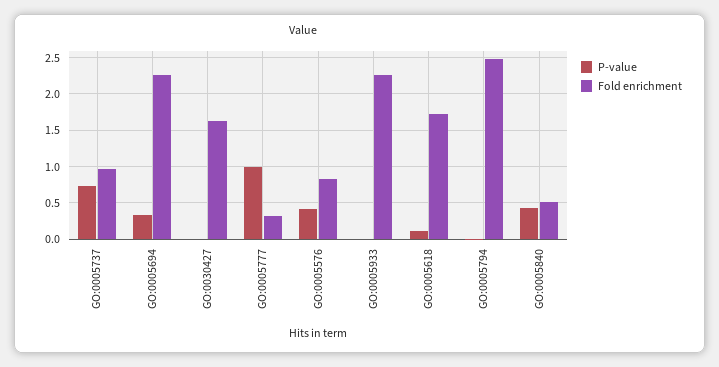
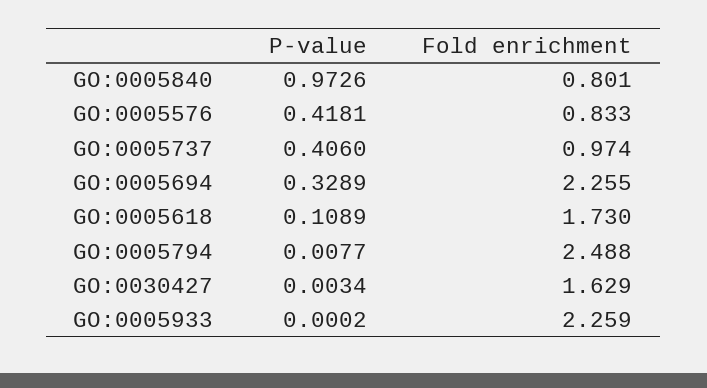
P-value, GO:0005737: 0.7 -> 0.406
P-value, GO:0005777: 1 -> none
Fold enrichment, GO:0005777: 0.3 -> none
P-value, GO:0005840: 0.4 -> 0.9726
Fold enrichment, GO:0005840: 0.5 -> 0.801

